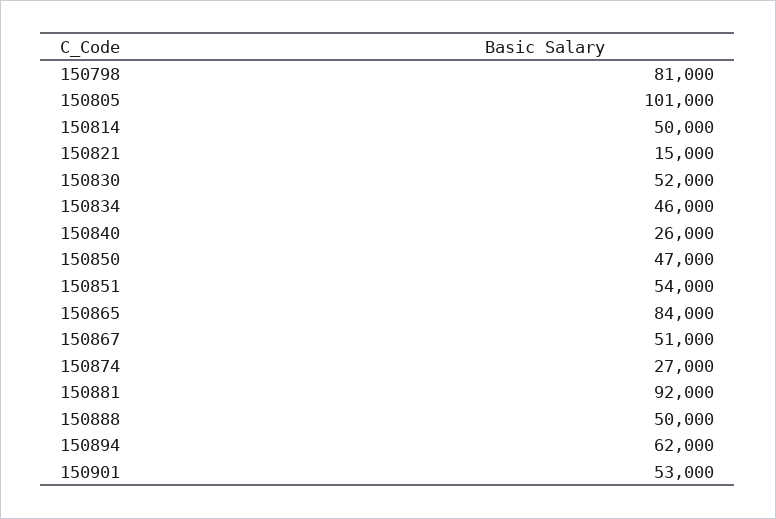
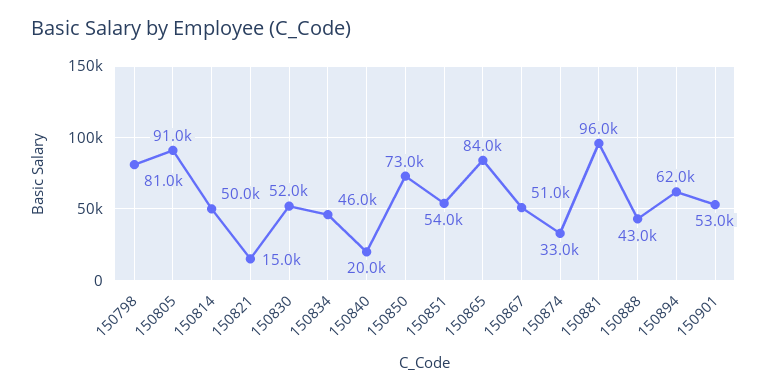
150805: 101000 -> 91000
150840: 26000 -> 20000
150850: 47000 -> 73000
150874: 27000 -> 33000
150881: 92000 -> 96000
150888: 50000 -> 43000

